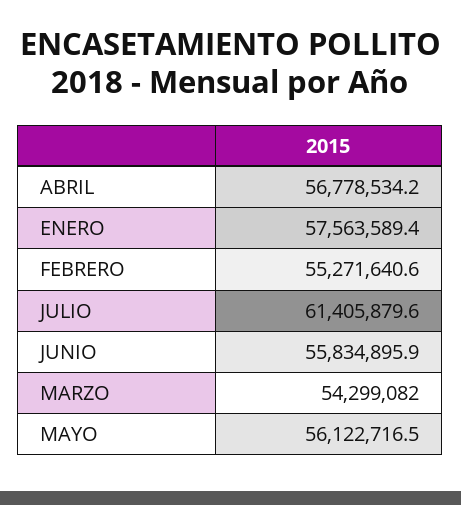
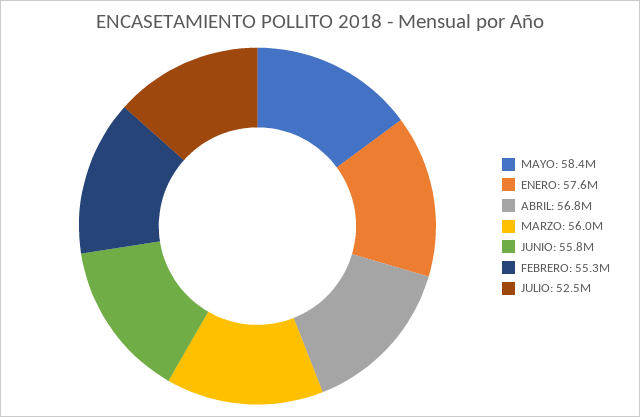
JULIO: 61405879.6 -> 52500000
MARZO: 54299082 -> 56000000
MAYO: 56122716.5 -> 58400000

